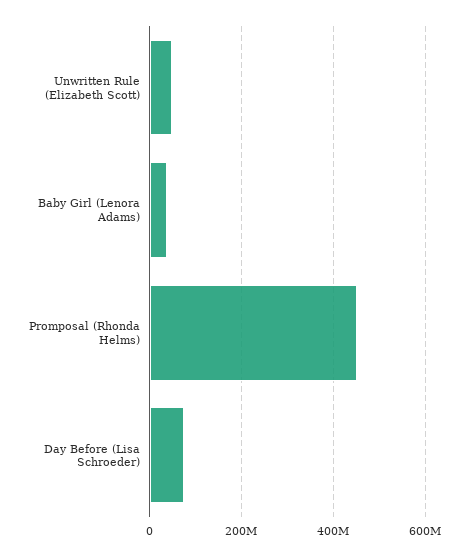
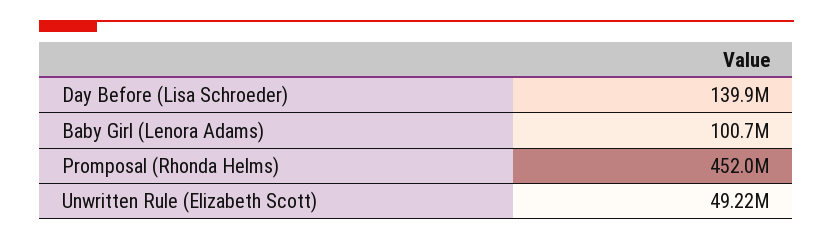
Baby Girl (Lenora Adams): 40000000 -> 100700000
Day Before (Lisa Schroeder): 80000000 -> 139900000

